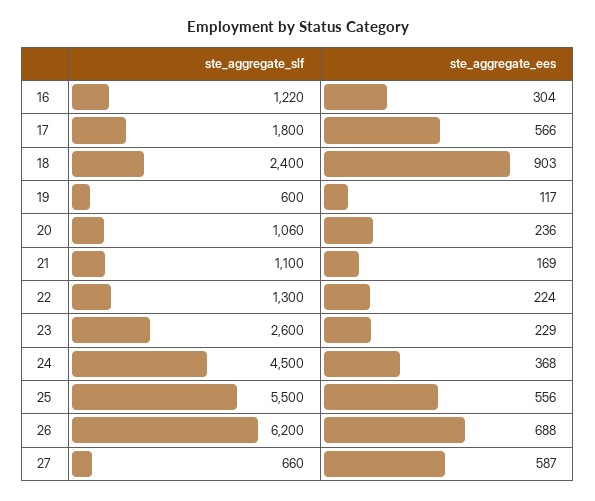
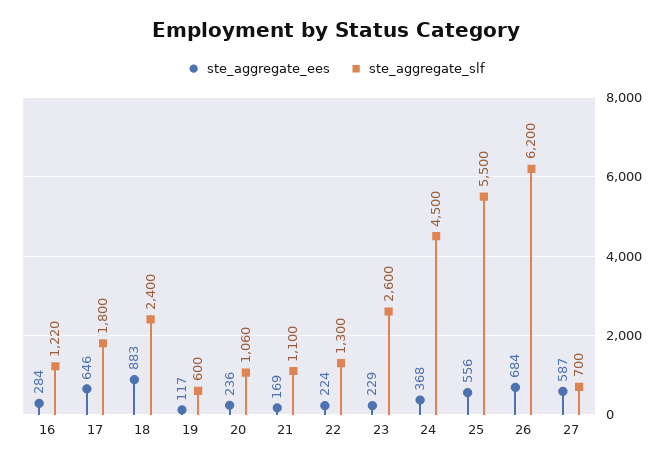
ste_aggregate_ees, 16: 304 -> 284
ste_aggregate_ees, 17: 566 -> 646
ste_aggregate_ees, 18: 903 -> 883
ste_aggregate_ees, 26: 688 -> 684
ste_aggregate_slf, 27: 660 -> 700

